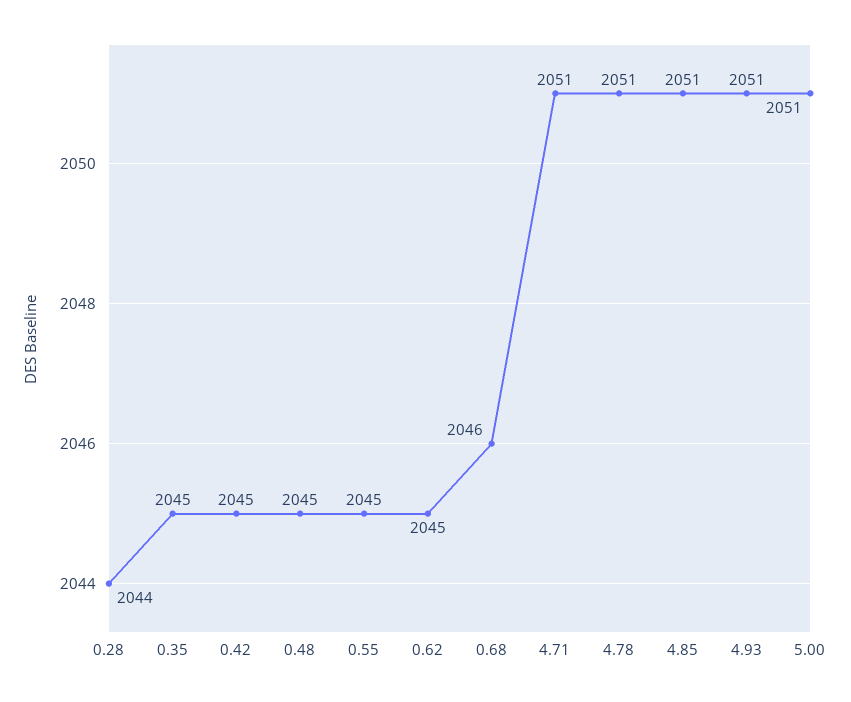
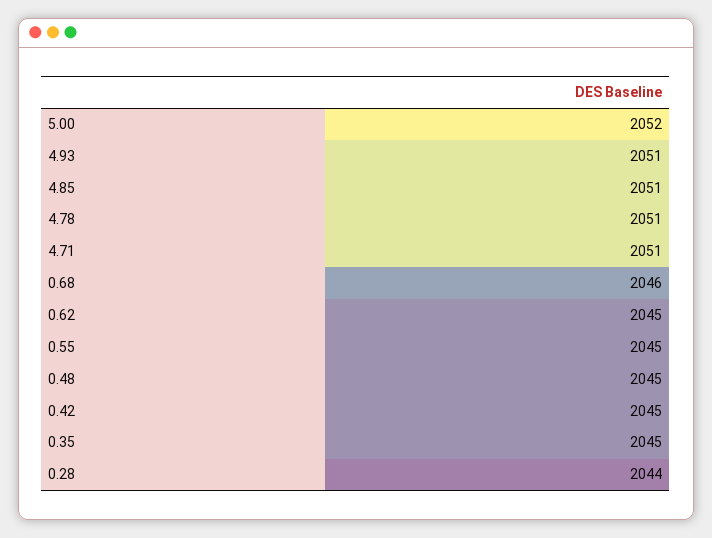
5.00: 2051 -> 2052

